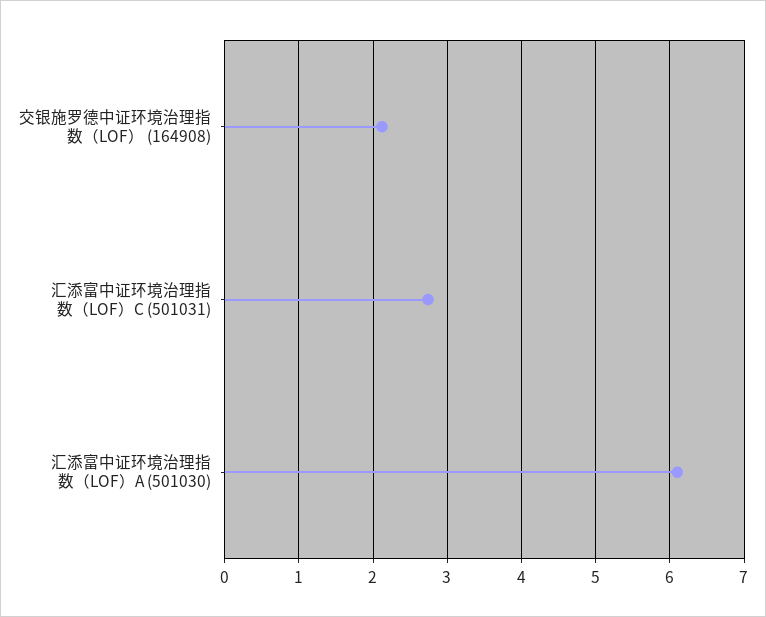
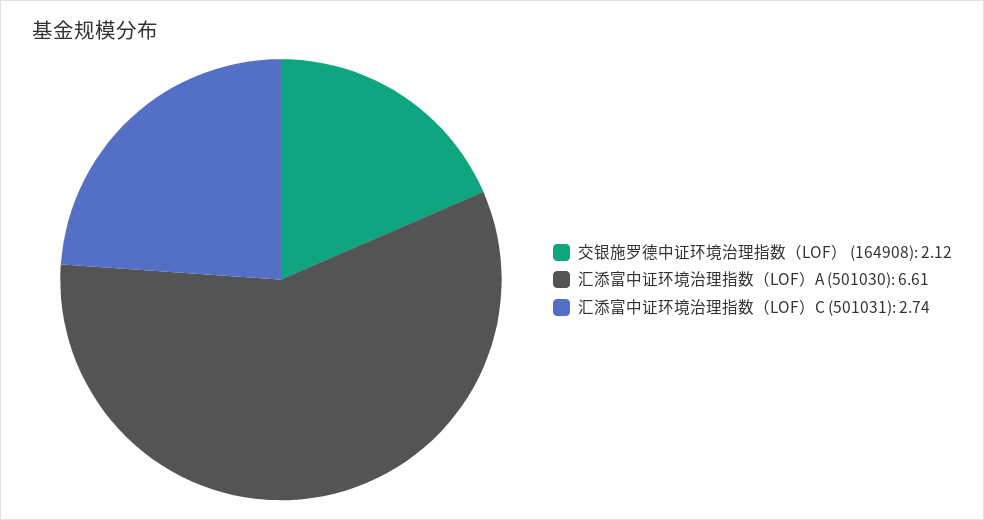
汇添富中证环境治理指数（LOF）A (501030): 6.1 -> 6.61

